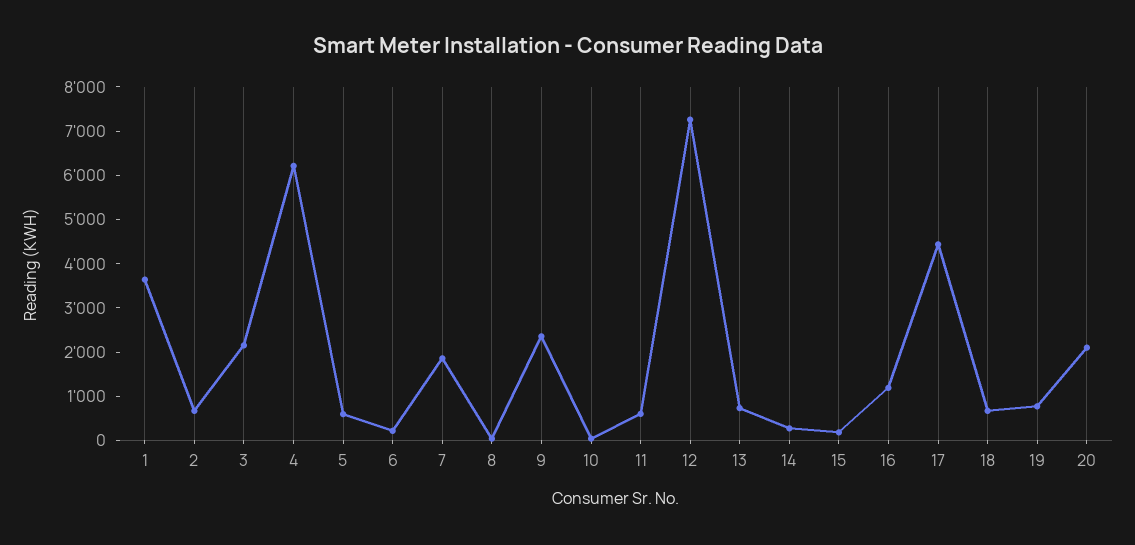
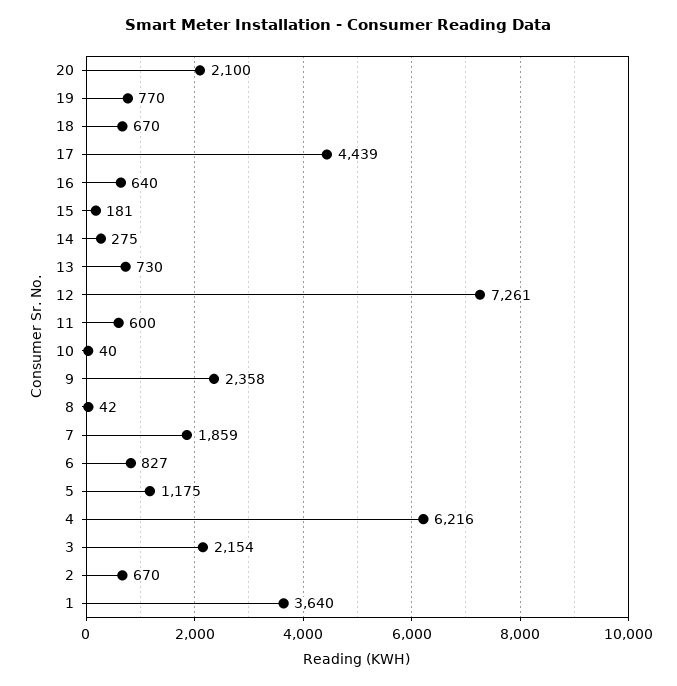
5: 600 -> 1175
6: 200 -> 827
16: 1200 -> 640

